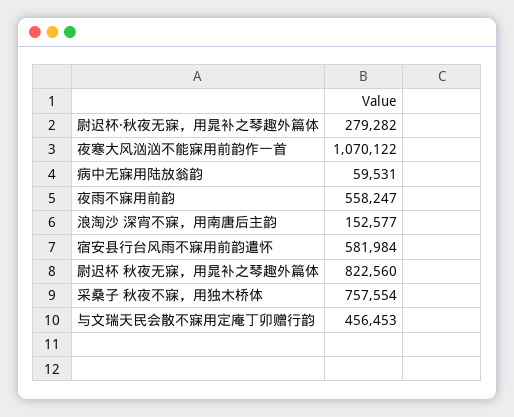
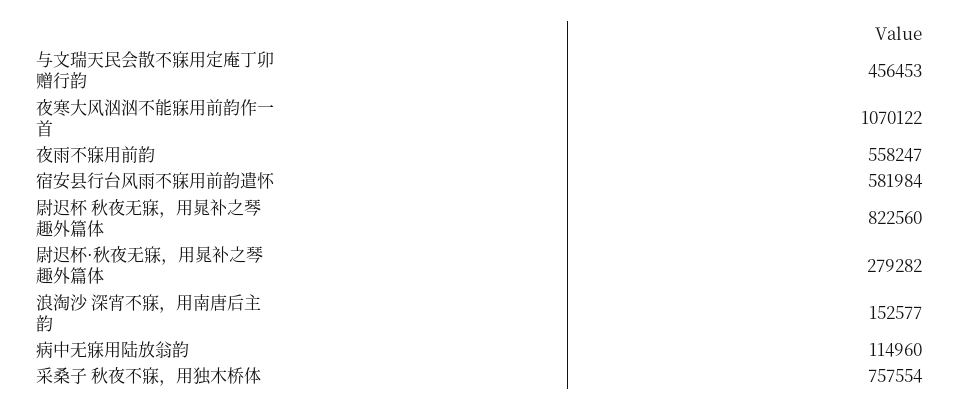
病中无寐用陆放翁韵: 59531 -> 114960

